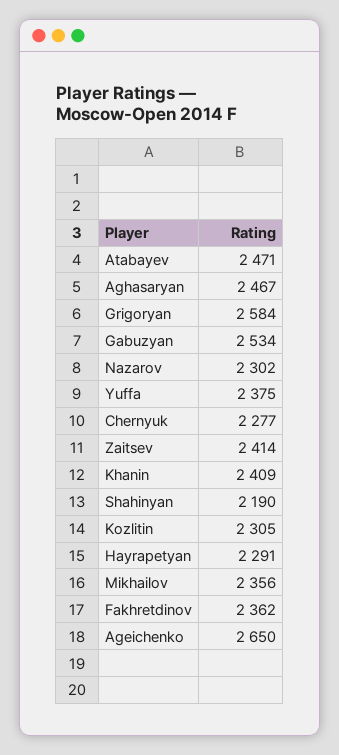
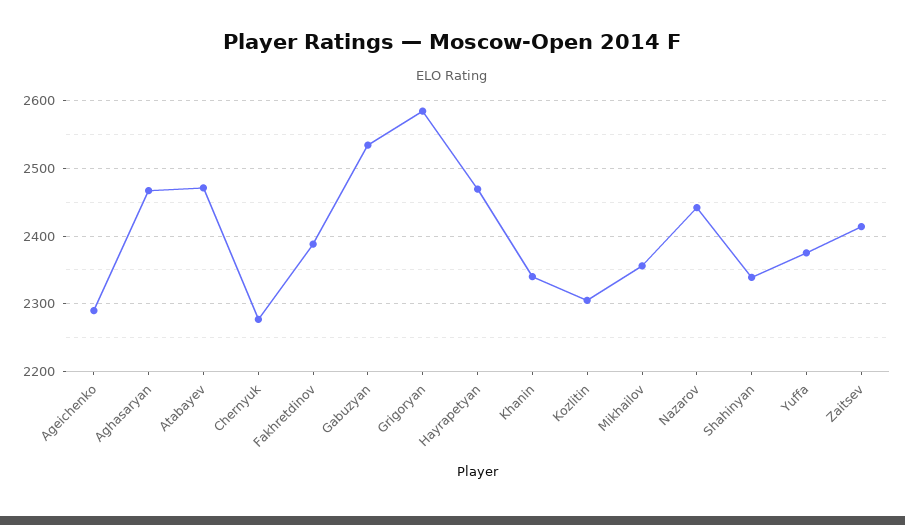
Nazarov: 2302 -> 2440
Khanin: 2409 -> 2340
Shahinyan: 2190 -> 2340
Hayrapetyan: 2291 -> 2470
Fakhretdinov: 2362 -> 2390
Ageichenko: 2650 -> 2290

